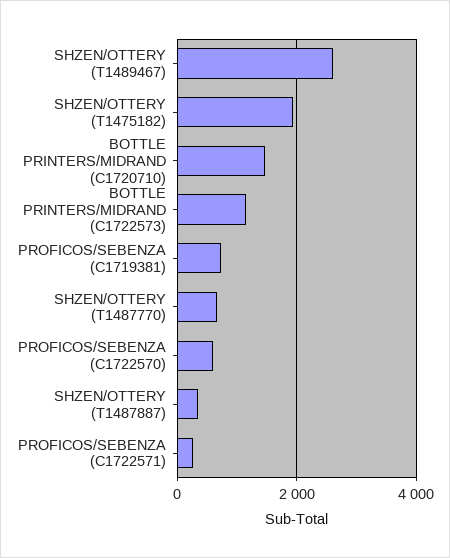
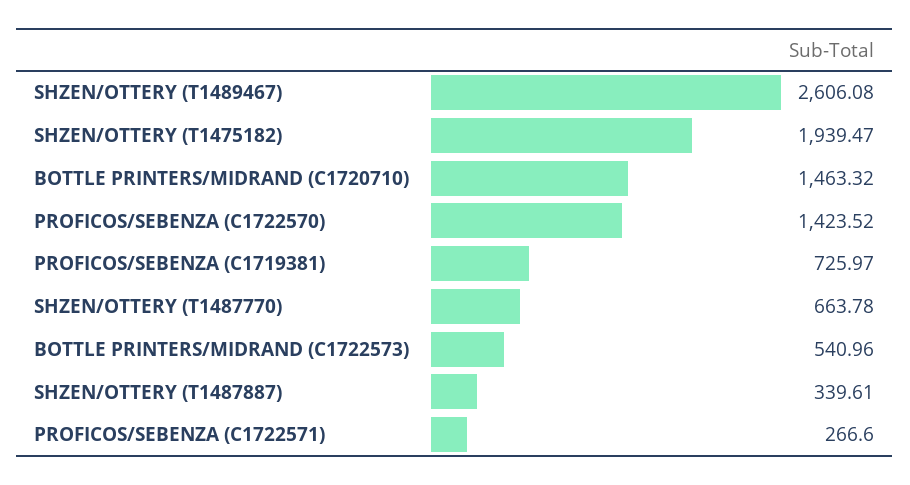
BOTTLE PRINTERS/MIDRAND (C1722573): 1200 -> 540.96
PROFICOS/SEBENZA (C1722570): 600 -> 1423.52

